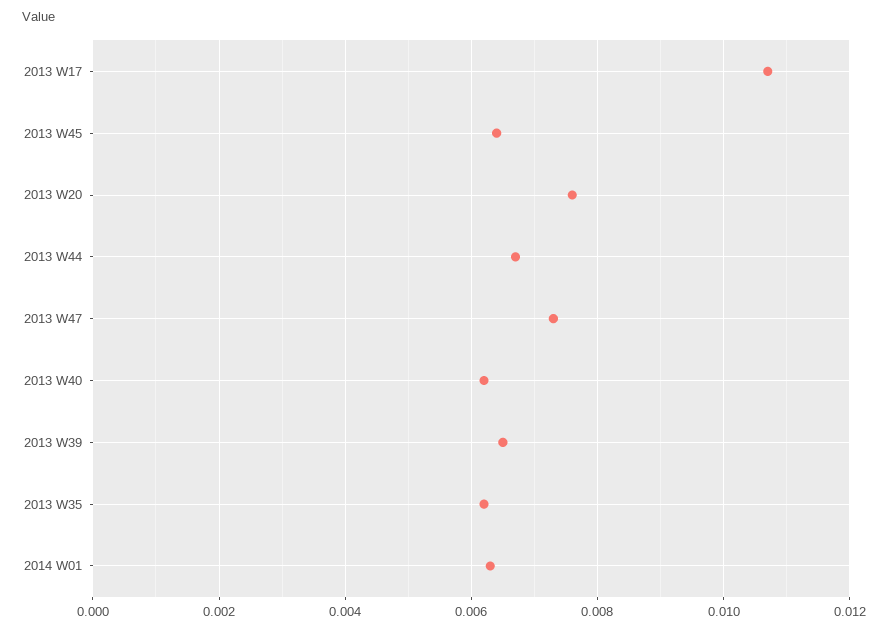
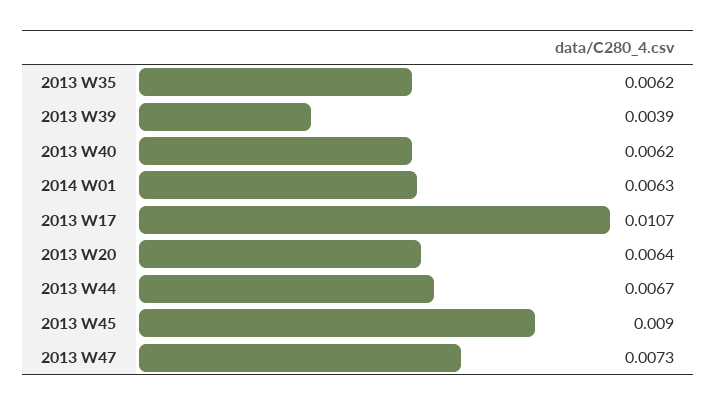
2013 W45: 0.0065 -> 0.009
2013 W20: 0.0075 -> 0.0064
2013 W39: 0.0065 -> 0.0039

